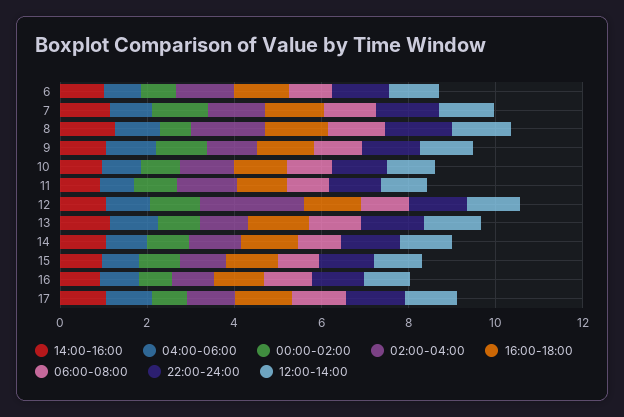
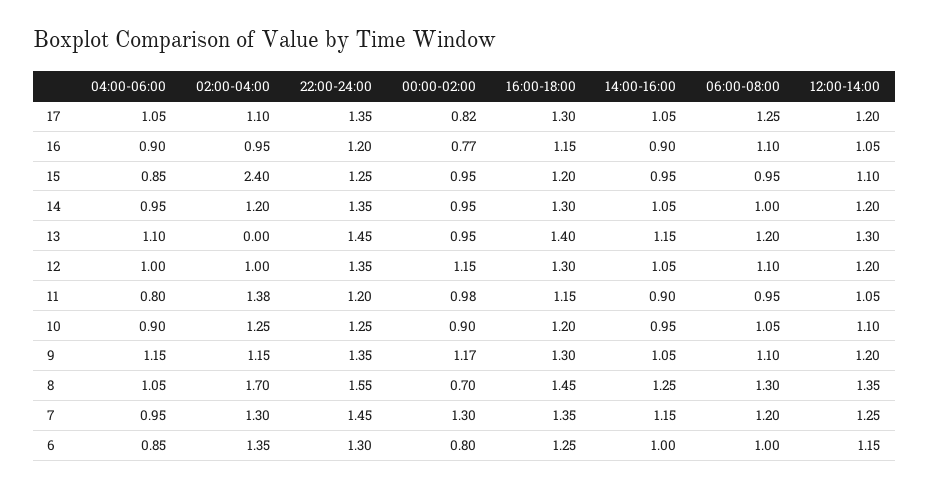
02:00-04:00, 12: 2.5 -> 1
02:00-04:00, 13: 1 -> 0
02:00-04:00, 15: 1 -> 2.4

